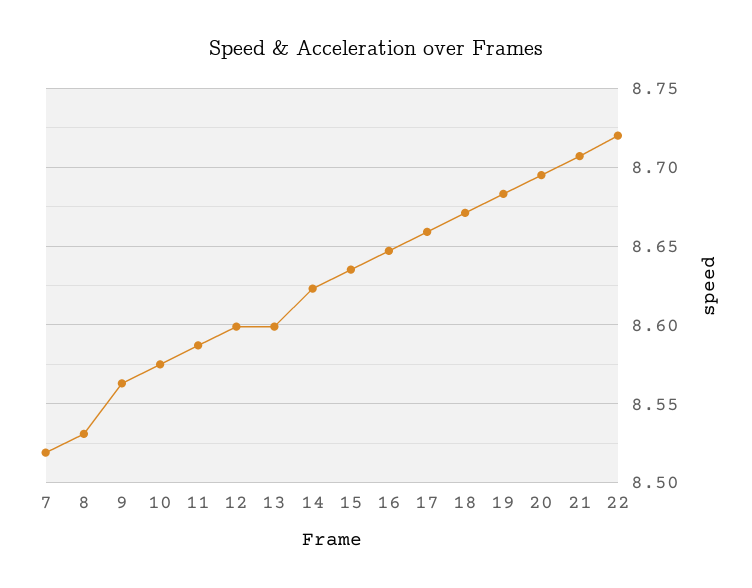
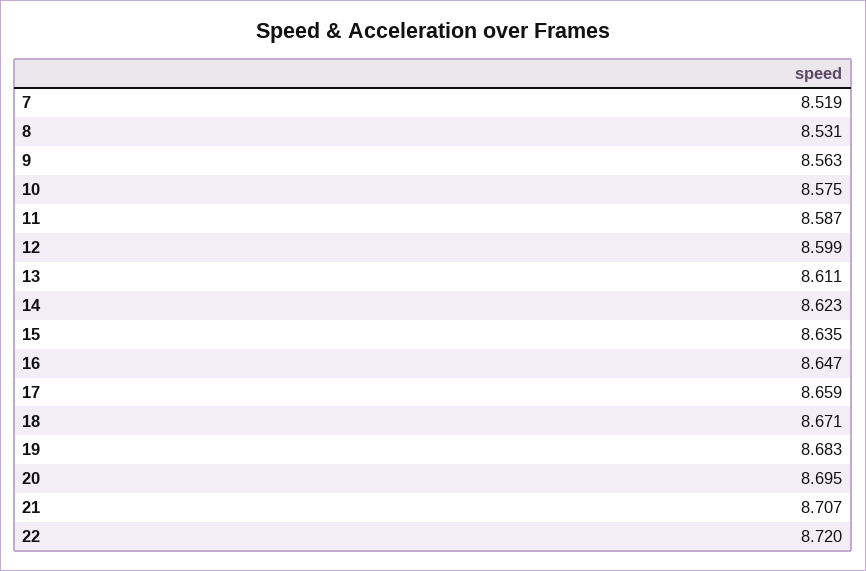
13: 8.6 -> 8.611

